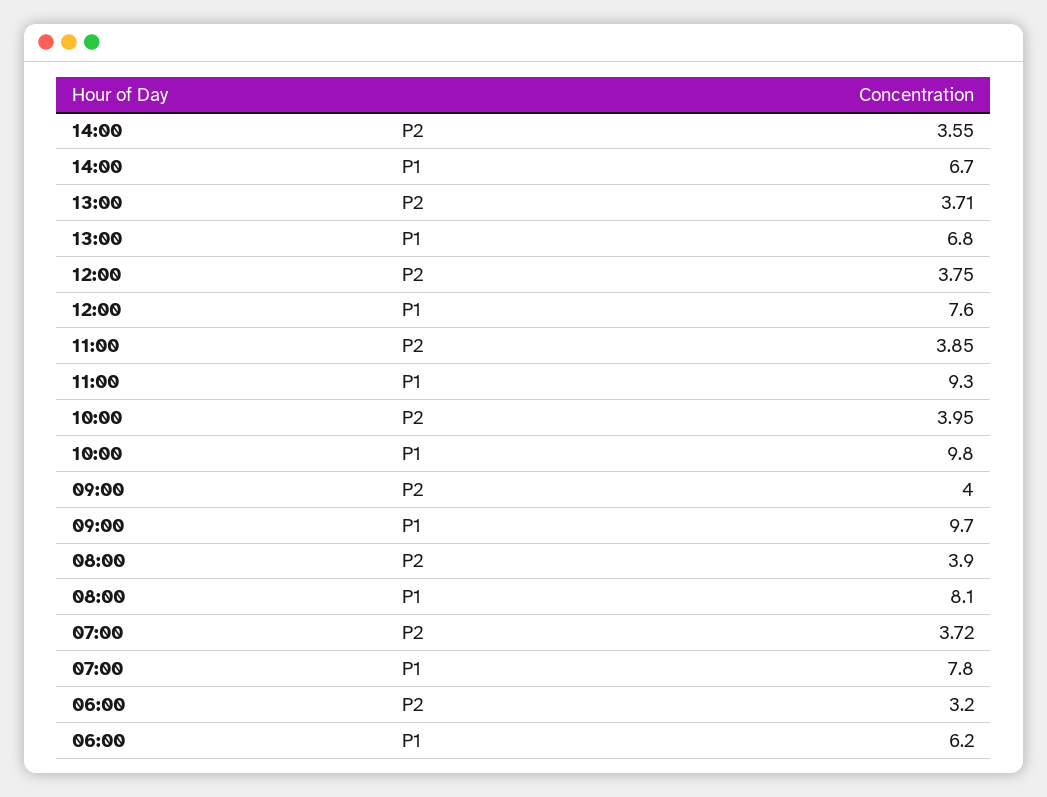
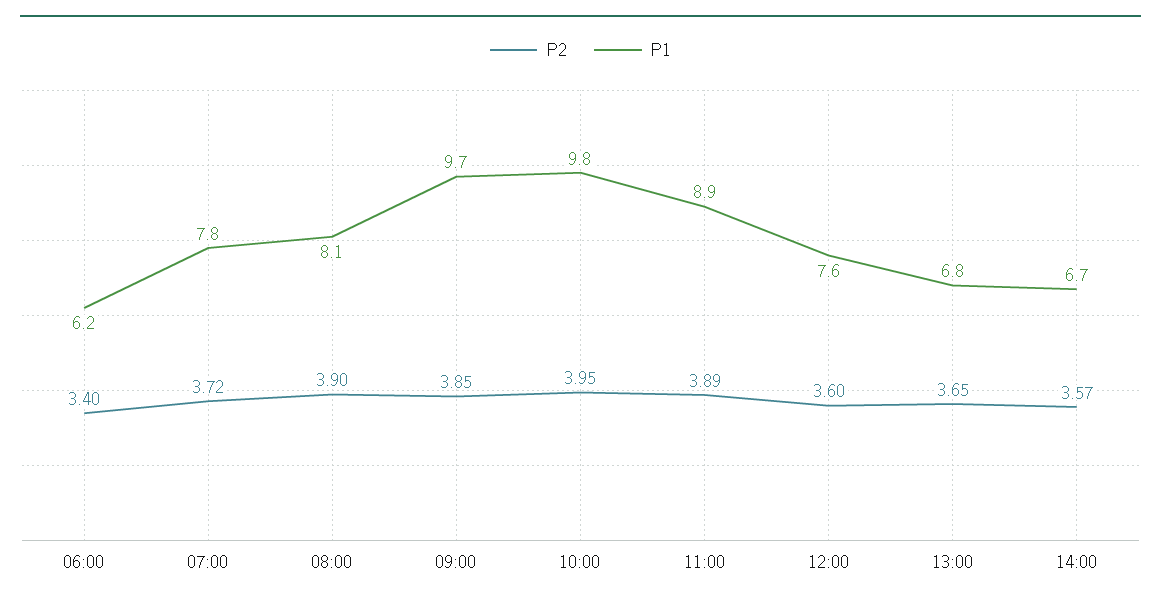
P2, 14:00: 3.55 -> 3.57
P2, 13:00: 3.71 -> 3.65
P2, 12:00: 3.75 -> 3.6
P2, 11:00: 3.85 -> 3.89
P1, 11:00: 9.3 -> 8.9
P2, 09:00: 4 -> 3.85
P2, 06:00: 3.2 -> 3.4

